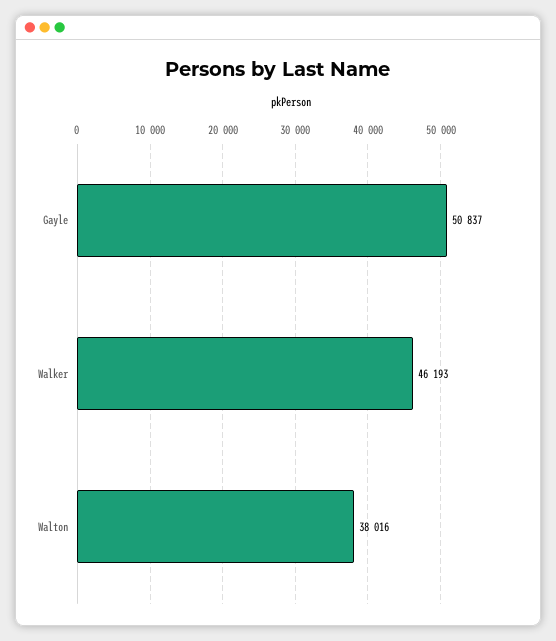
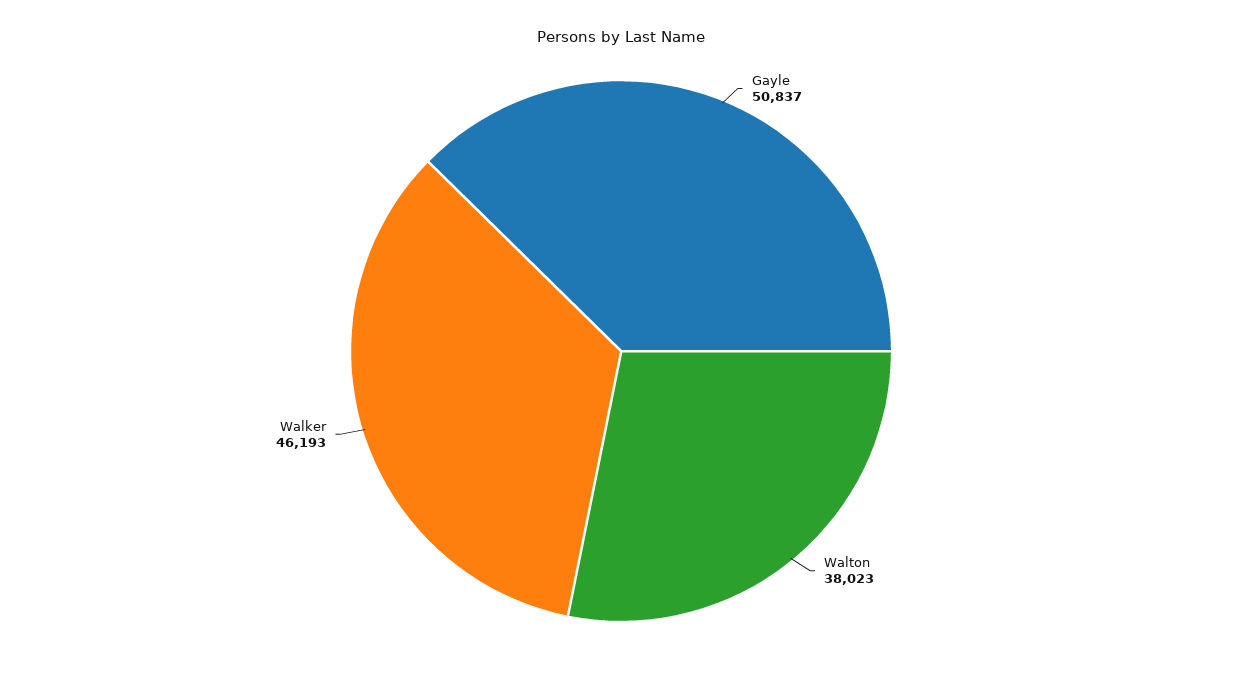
Walton: 38016 -> 38023

